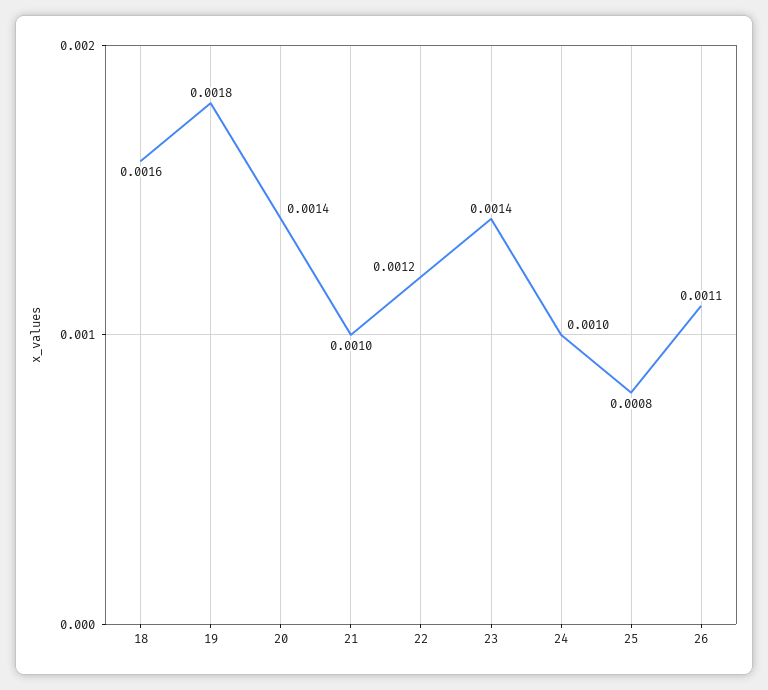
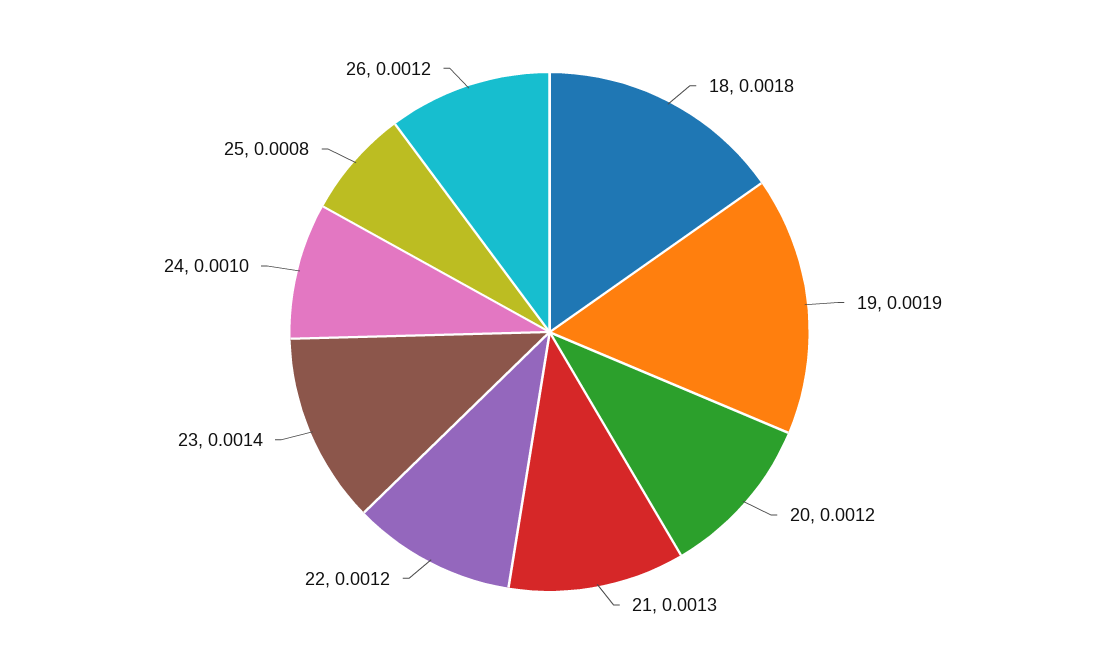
18: 0.0016 -> 0.0018
19: 0.0018 -> 0.0019
20: 0.0014 -> 0.0012
21: 0.001 -> 0.0013
26: 0.0011 -> 0.0012

